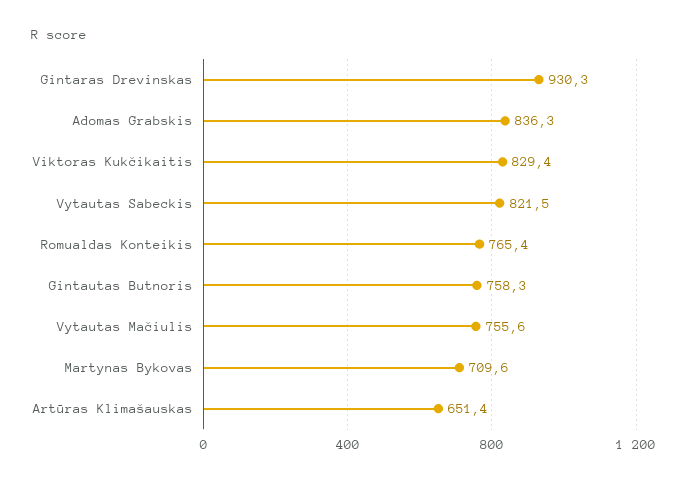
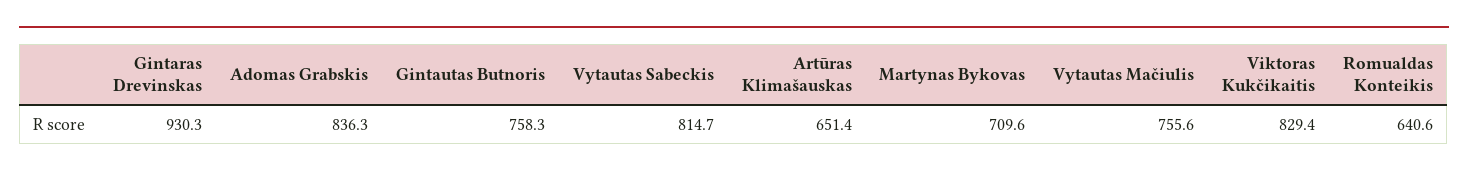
Vytautas Sabeckis: 821.5 -> 814.7
Romualdas Konteikis: 765.4 -> 640.6

